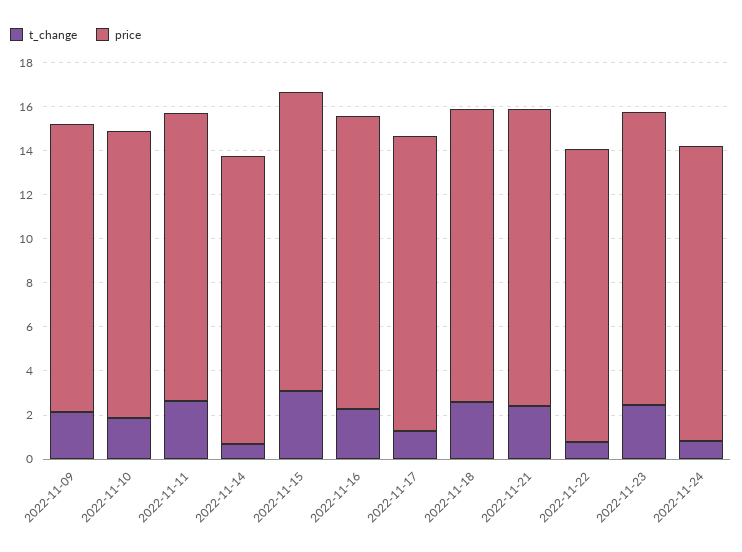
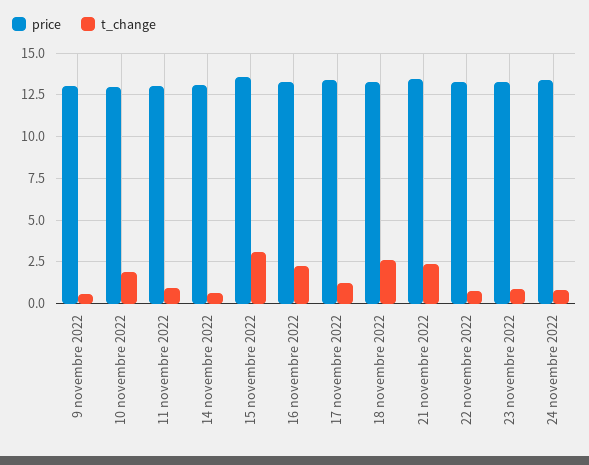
t_change, 2022-11-09: 2 -> 0.5
t_change, 2022-11-11: 2.5 -> 1
t_change, 2022-11-23: 2.5 -> 1

